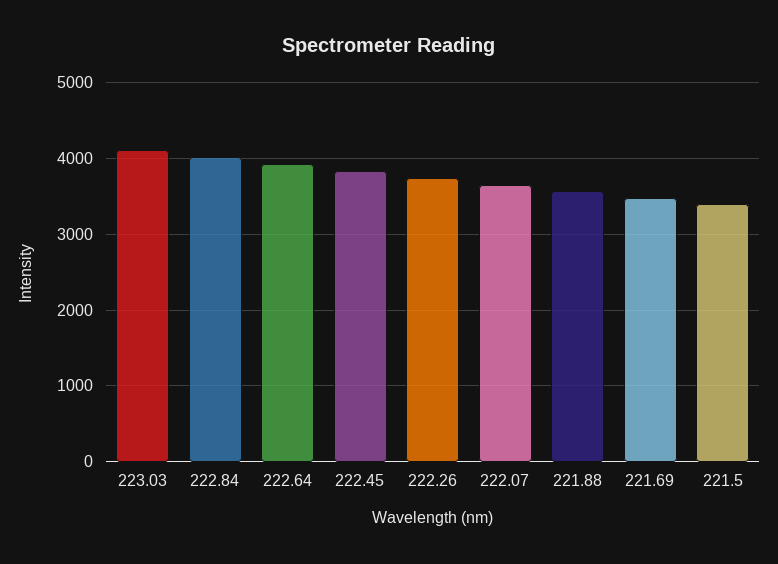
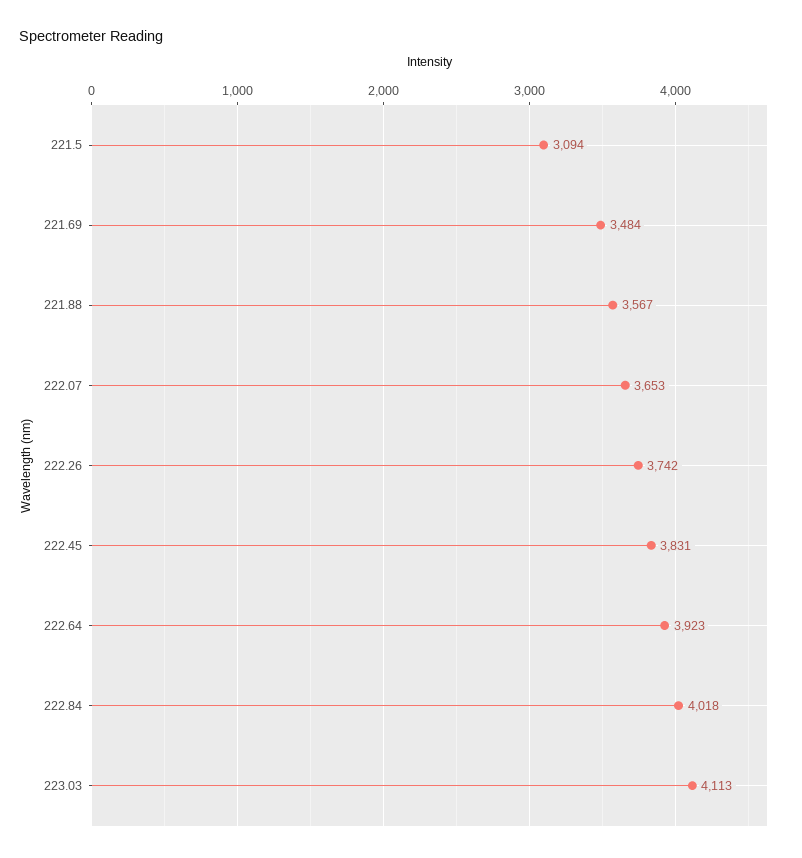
221.5: 3400 -> 3094

